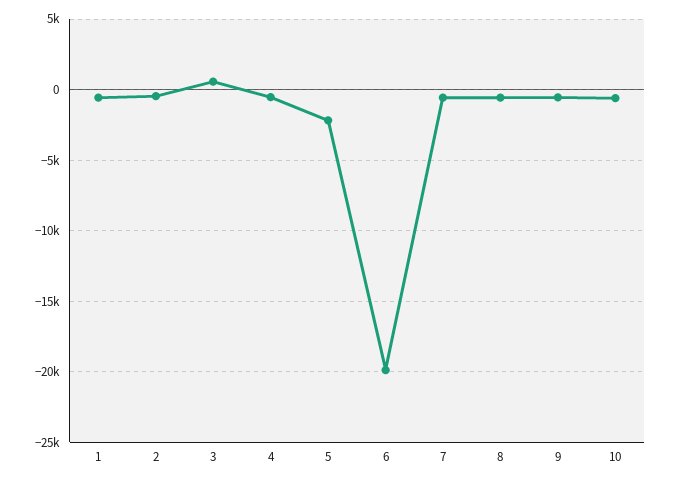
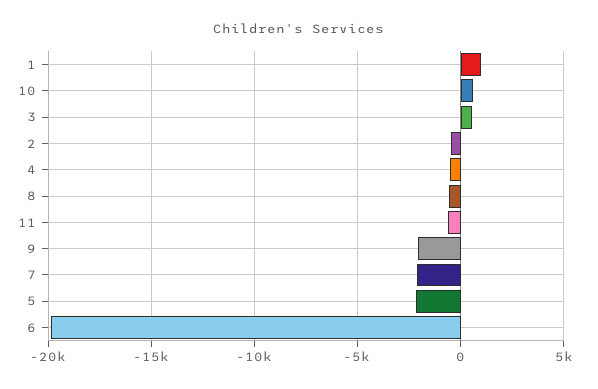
1: -500 -> 1000
7: -500 -> -2000
9: -500 -> -2000
10: -500 -> 500
11: none -> -500

